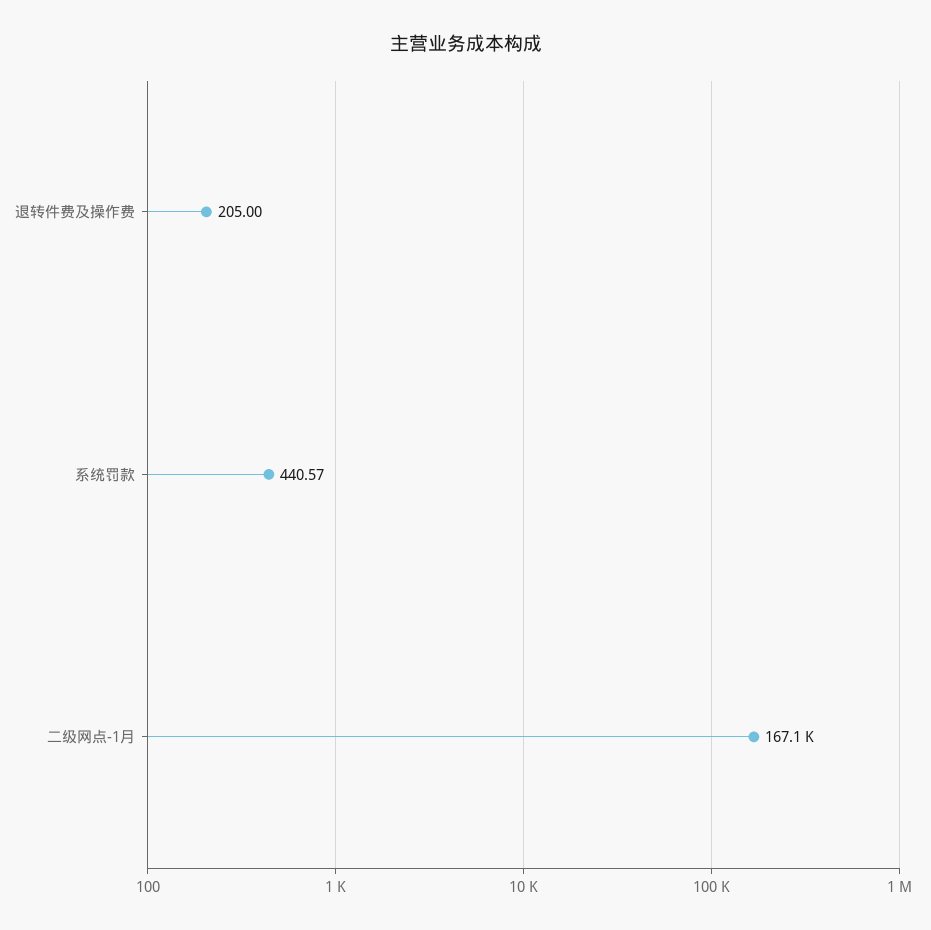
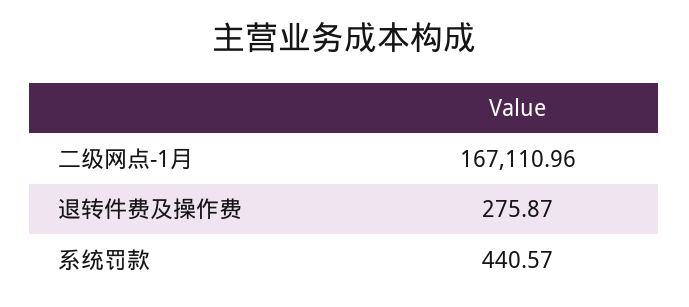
退转件费及操作费: 205 -> 275.87

